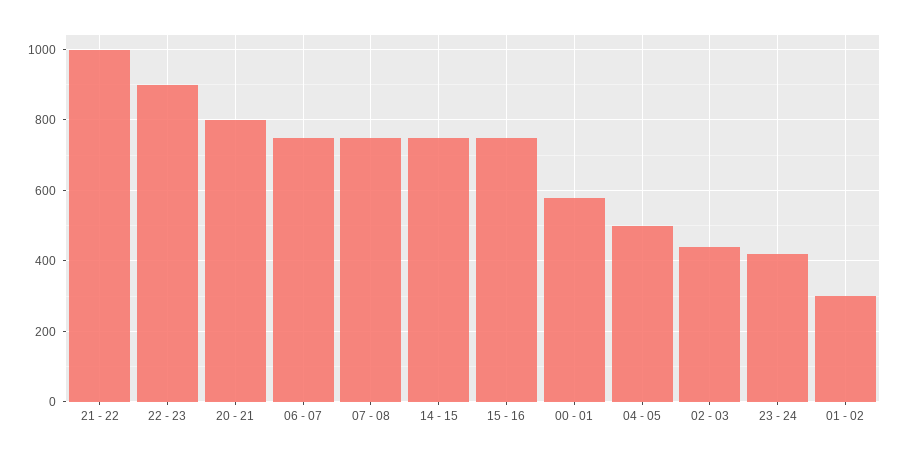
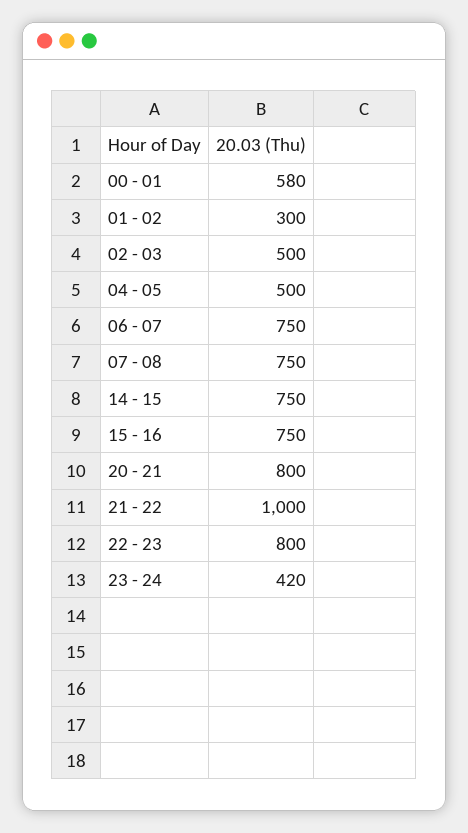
22 - 23: 900 -> 800
02 - 03: 440 -> 500

